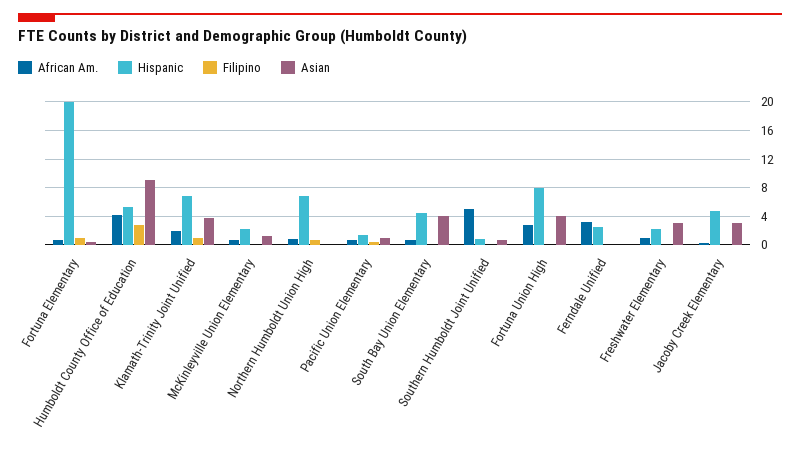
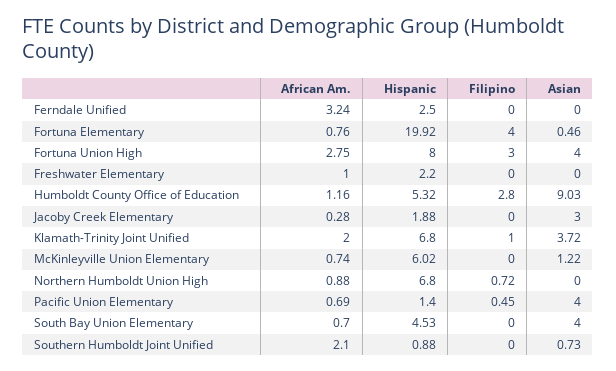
Filipino, Fortuna Elementary: 1 -> 4
African Am., Humboldt County Office of Education: 4 -> 1.16
Hispanic, McKinleyville Union Elementary: 2 -> 6.02
Asian, Pacific Union Elementary: 1 -> 4
African Am., Southern Humboldt Joint Unified: 5 -> 2.1
Filipino, Fortuna Union High: 0 -> 3
Asian, Freshwater Elementary: 3 -> 0
Hispanic, Jacoby Creek Elementary: 5 -> 1.88

